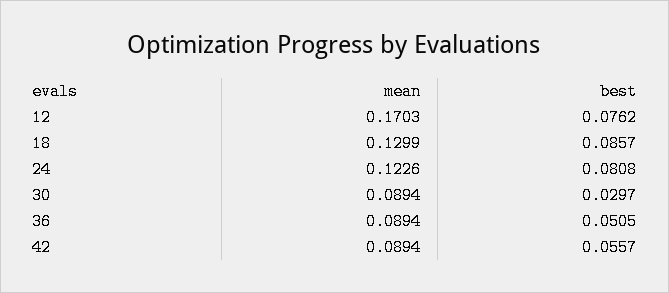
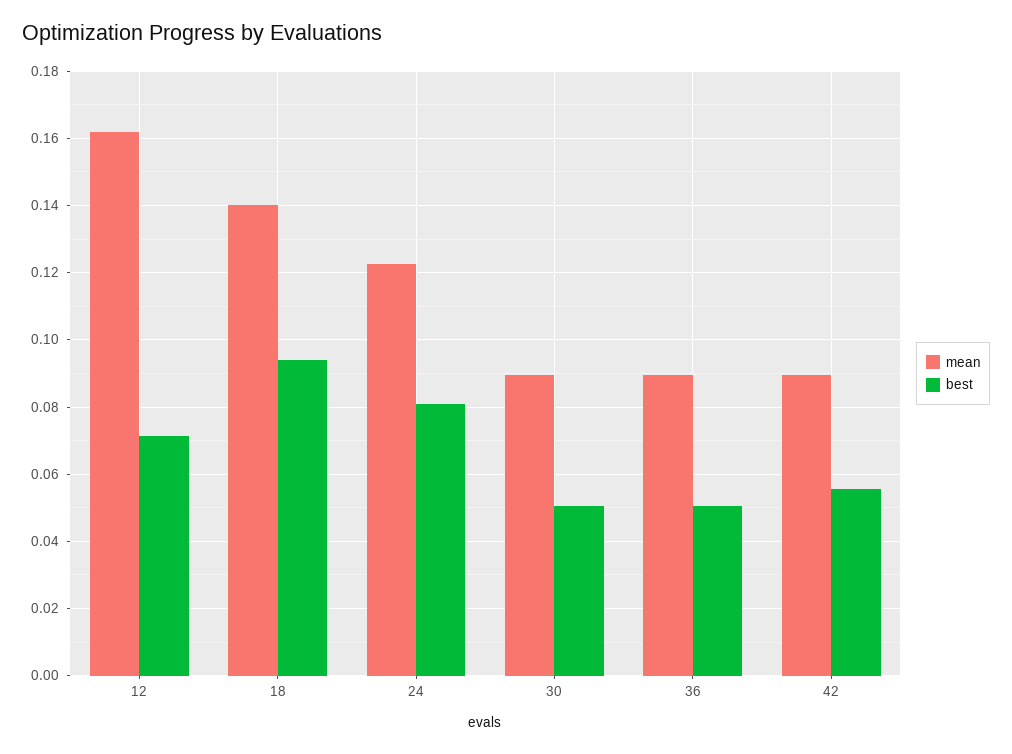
mean, 12: 0.1703 -> 0.162
best, 12: 0.0762 -> 0.072
mean, 18: 0.1299 -> 0.14
best, 18: 0.0857 -> 0.094
best, 30: 0.0297 -> 0.05

